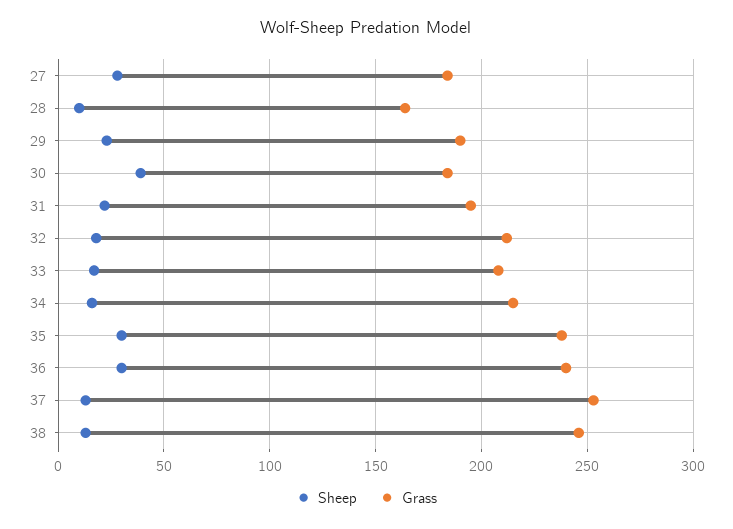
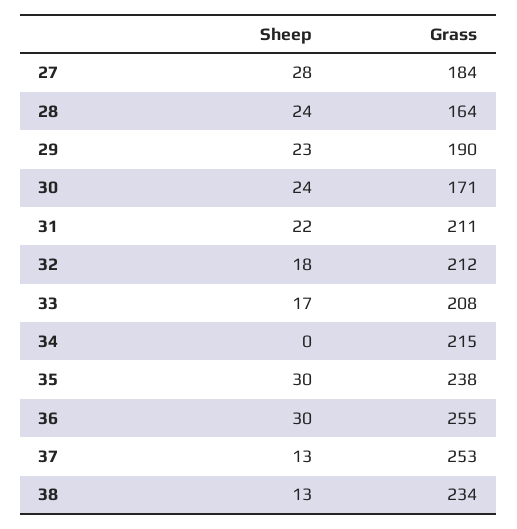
Sheep, 28: 10 -> 24
Sheep, 30: 40 -> 24
Grass, 30: 185 -> 171
Grass, 31: 195 -> 211
Sheep, 34: 15 -> 0
Grass, 36: 240 -> 255
Grass, 38: 245 -> 234

